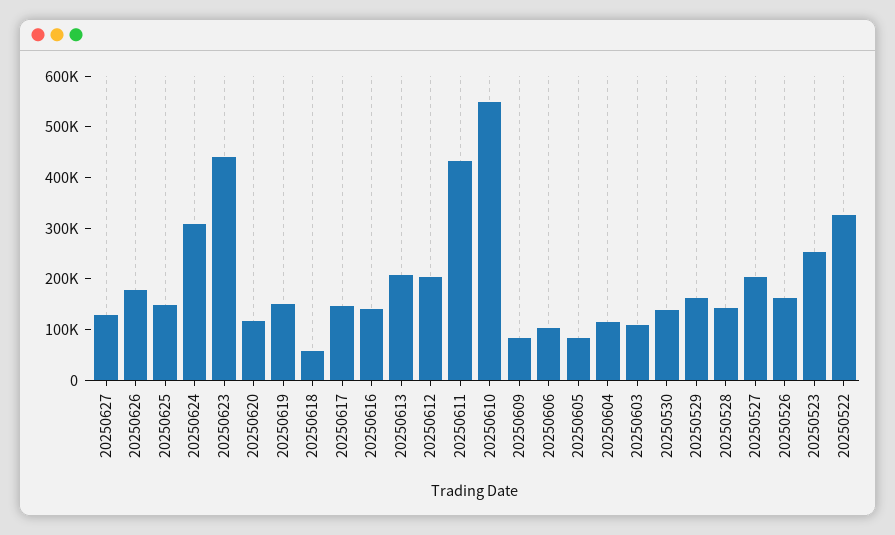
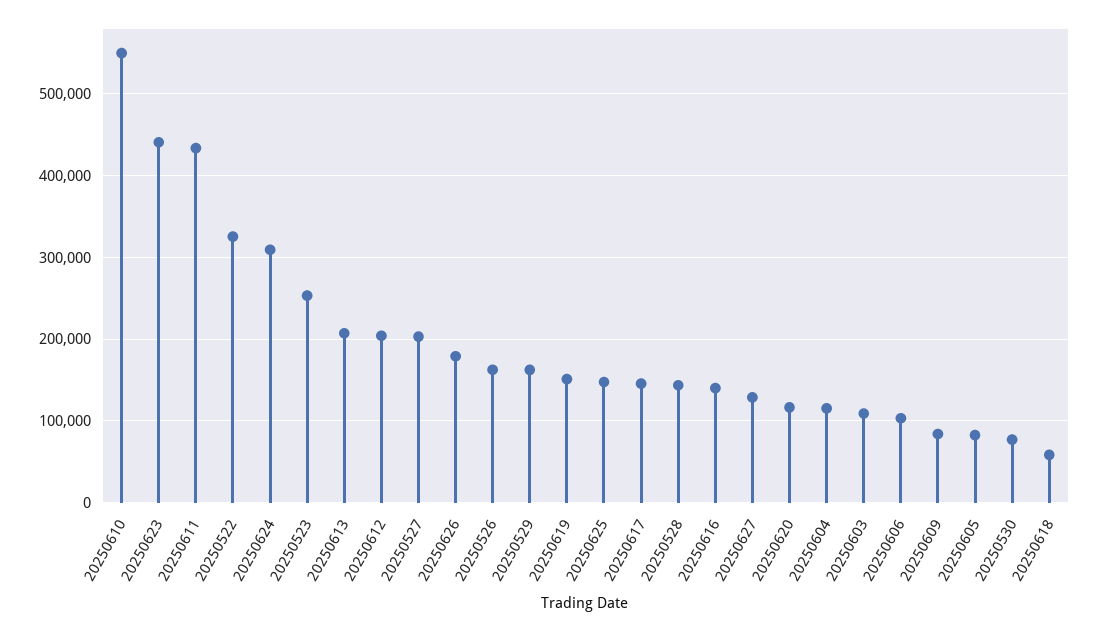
20250530: 140000 -> 80000

